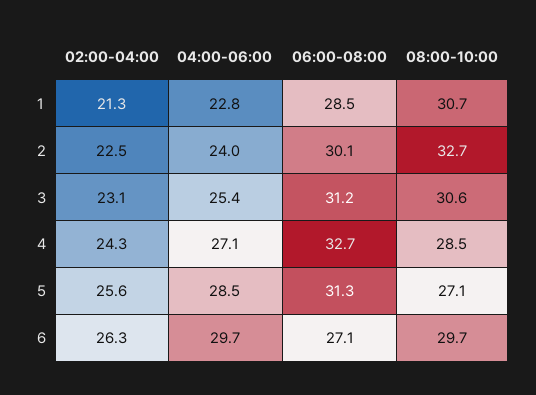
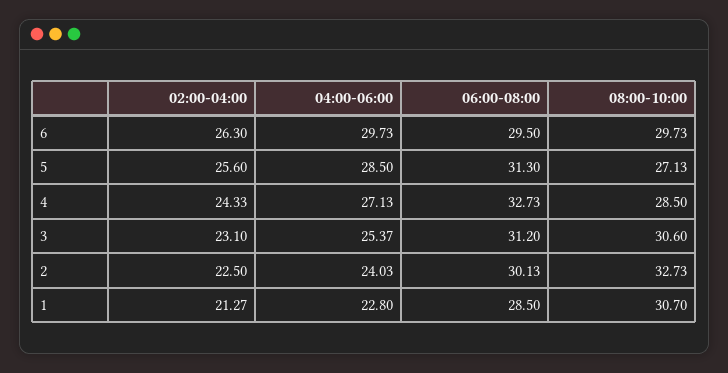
06:00-08:00, 6: 27.1 -> 29.5

